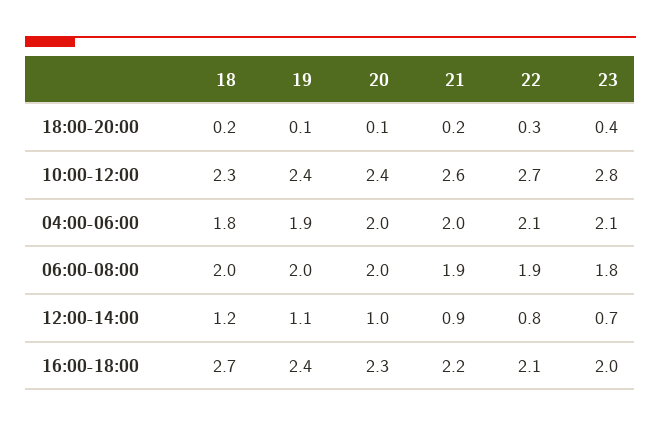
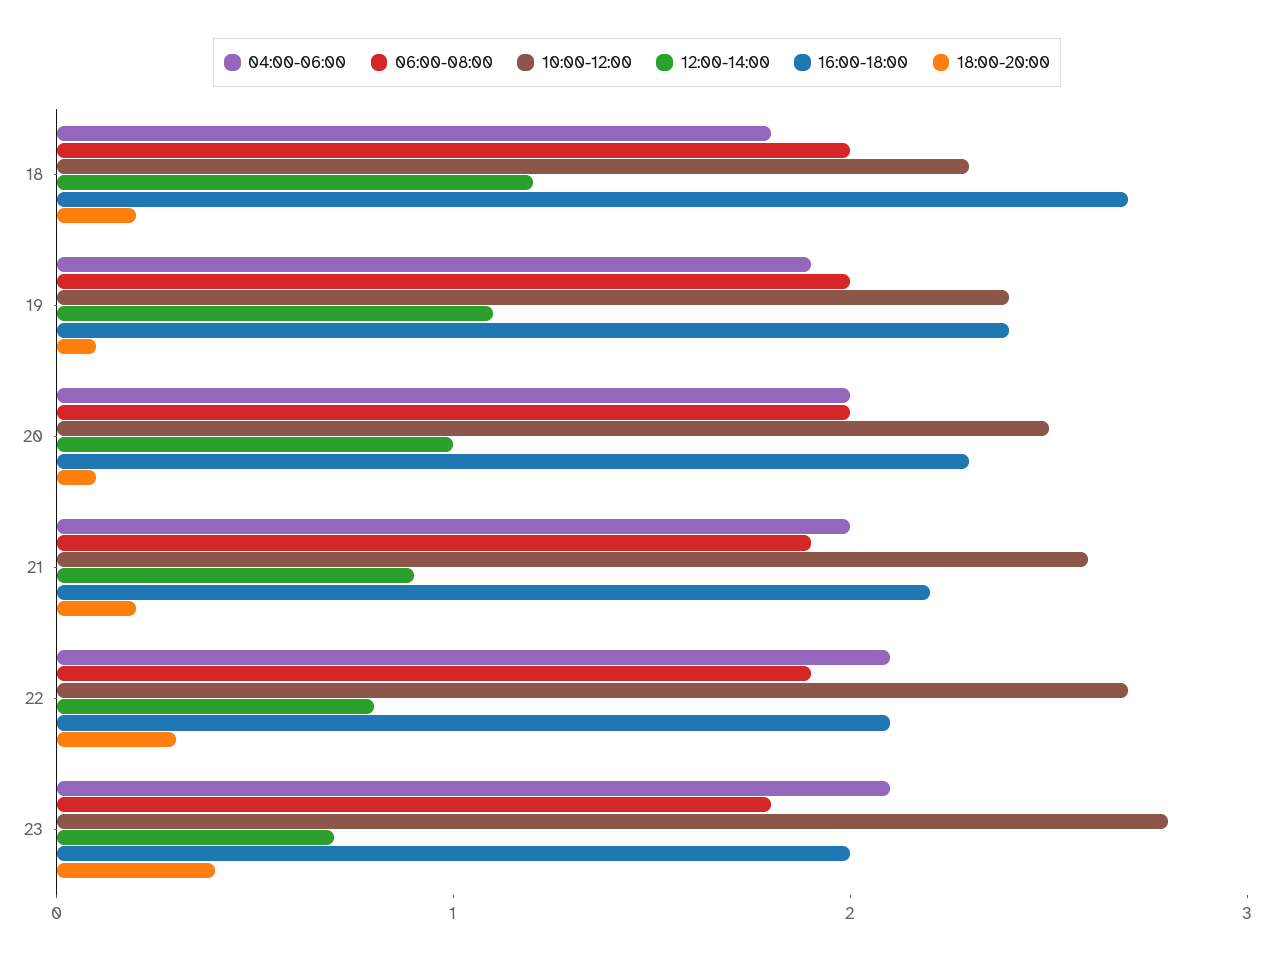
10:00-12:00, 20: 2.4 -> 2.5

